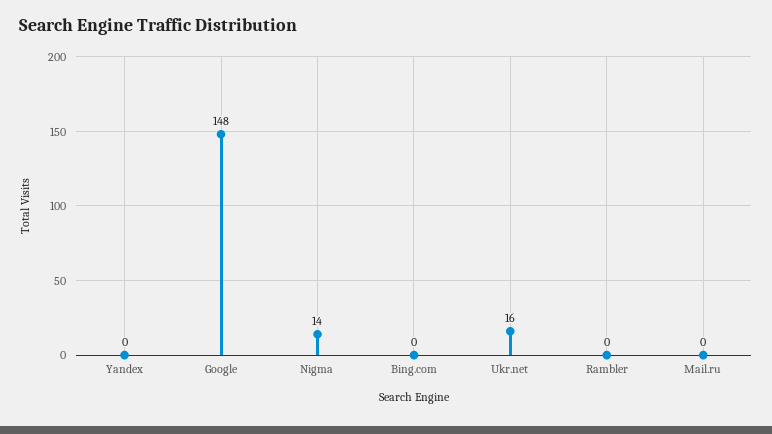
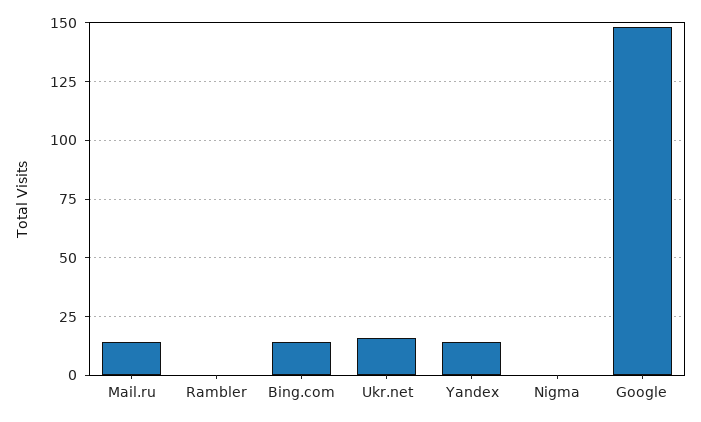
Yandex: 0 -> 15
Nigma: 14 -> 0
Bing.com: 0 -> 15
Mail.ru: 0 -> 15

